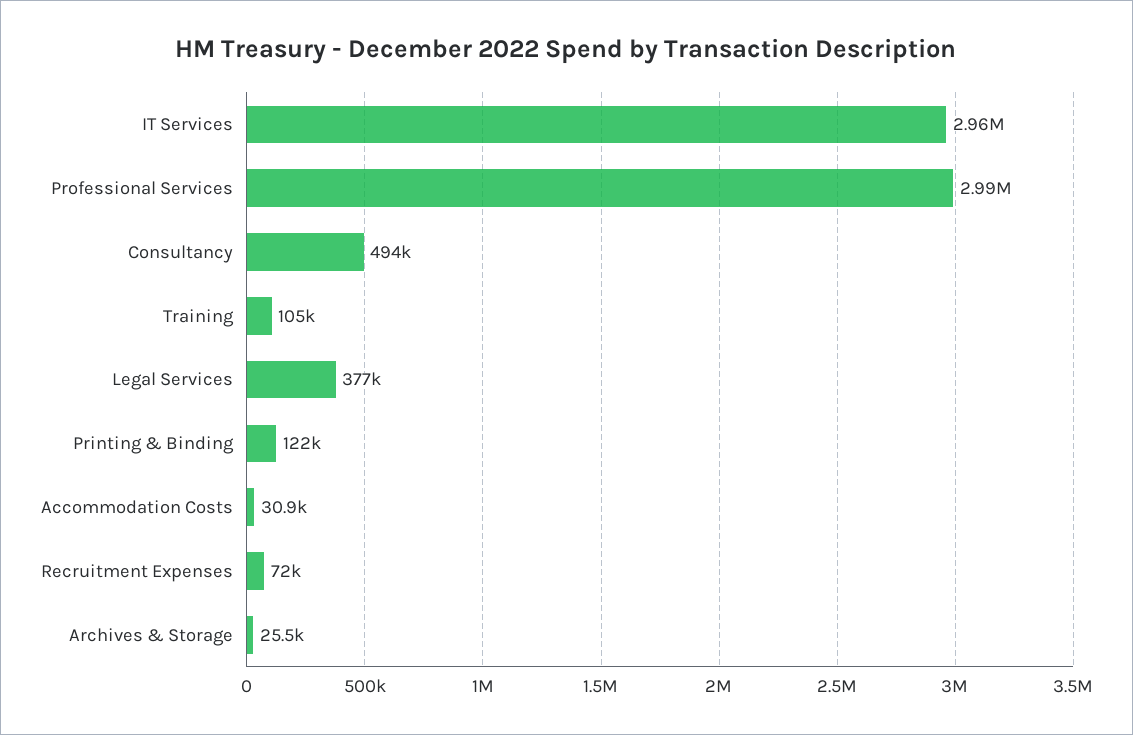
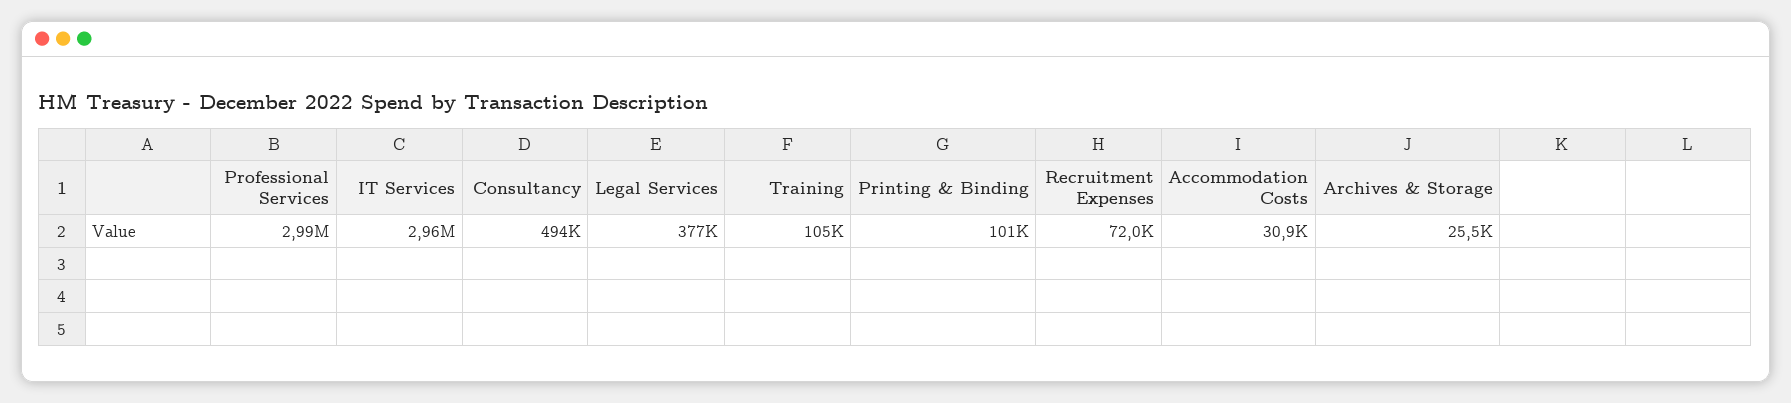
Printing & Binding: 122000 -> 101000

